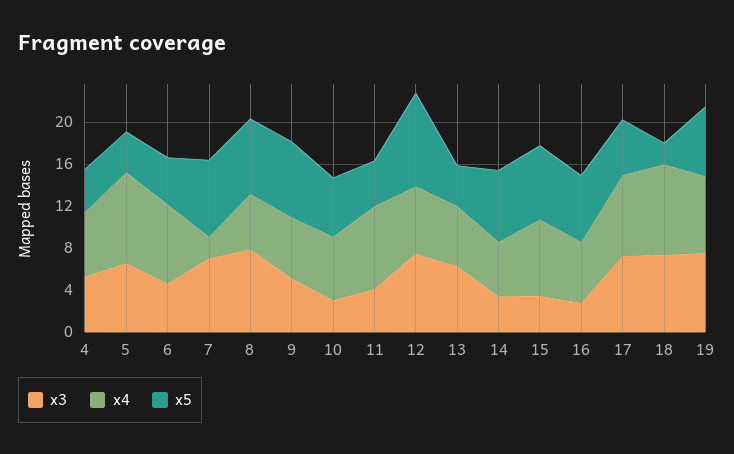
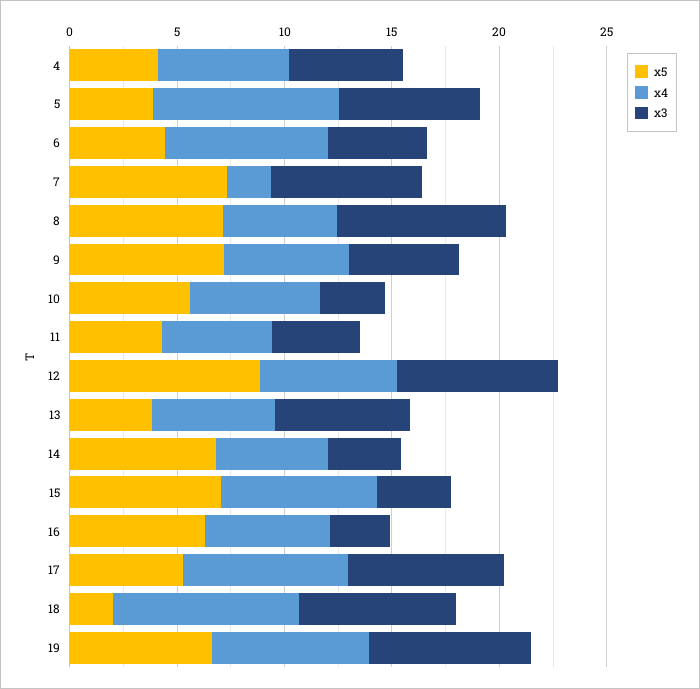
x4, 11: 8 -> 5

